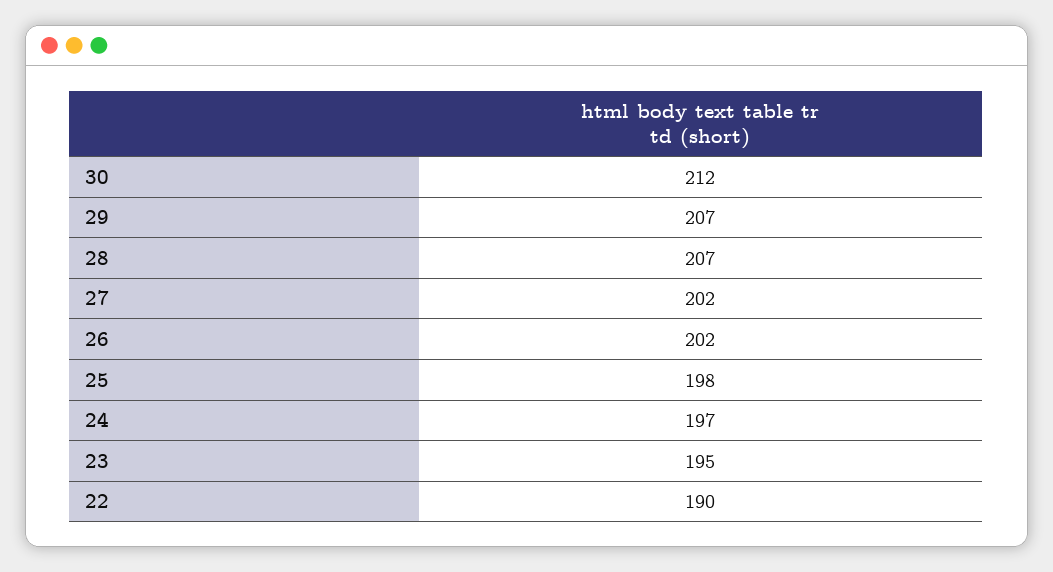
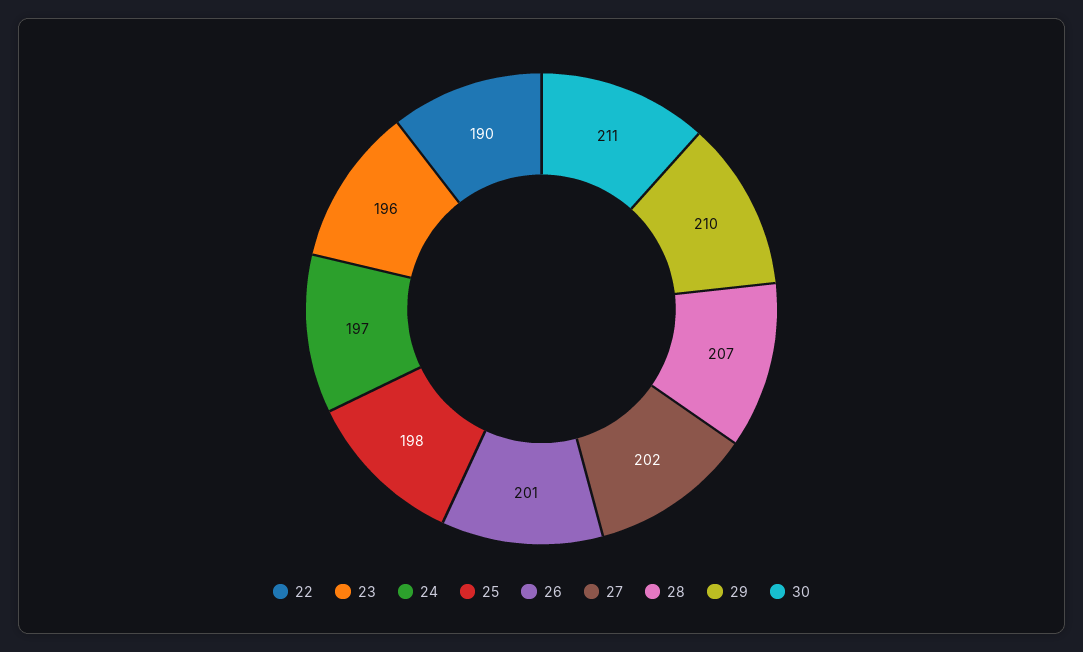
30: 212 -> 211
29: 207 -> 210
26: 202 -> 201
23: 195 -> 196

